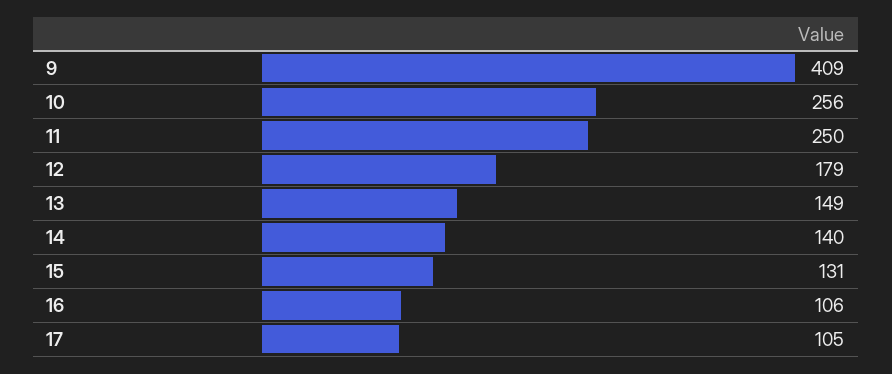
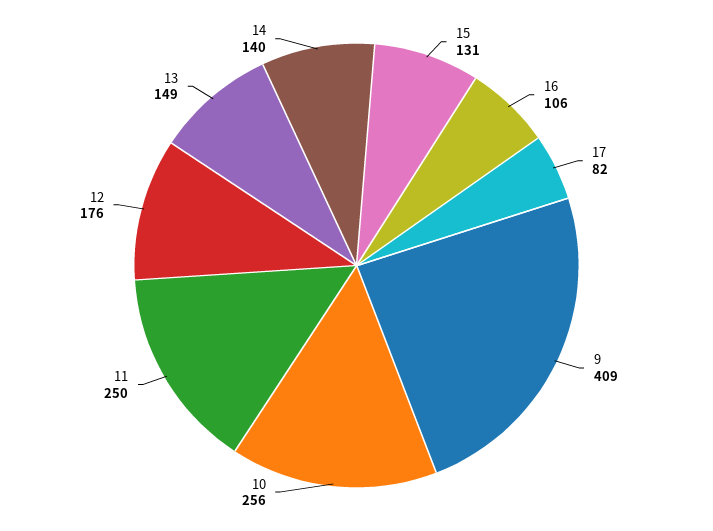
12: 179 -> 176
17: 105 -> 82

